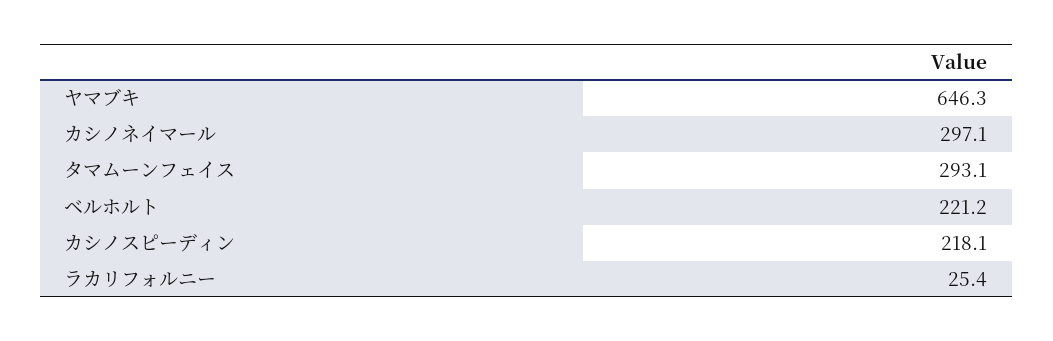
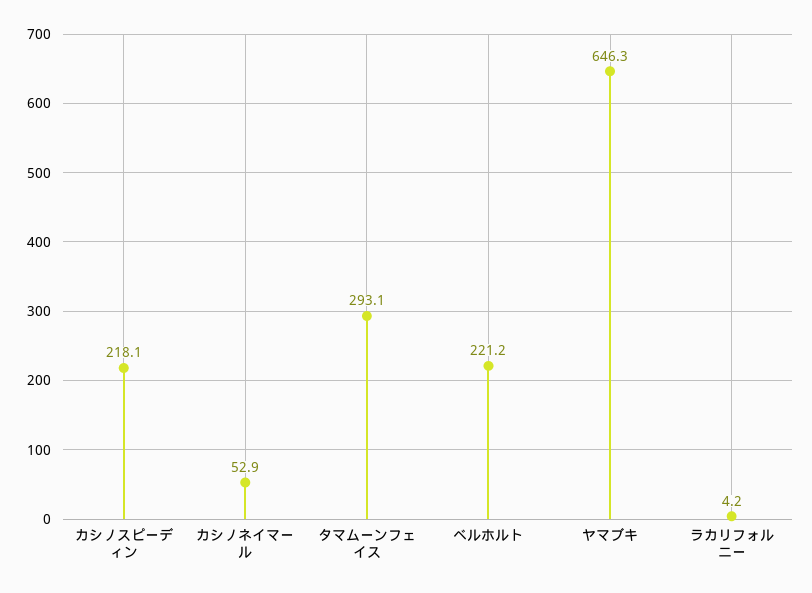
カシノネイマール: 297.1 -> 52.9
ラカリフォルニー: 25.4 -> 4.2

